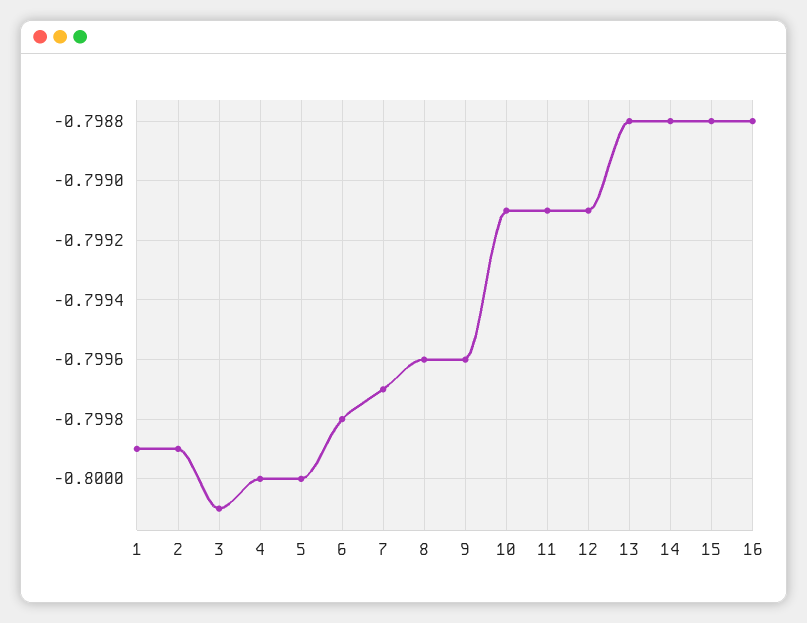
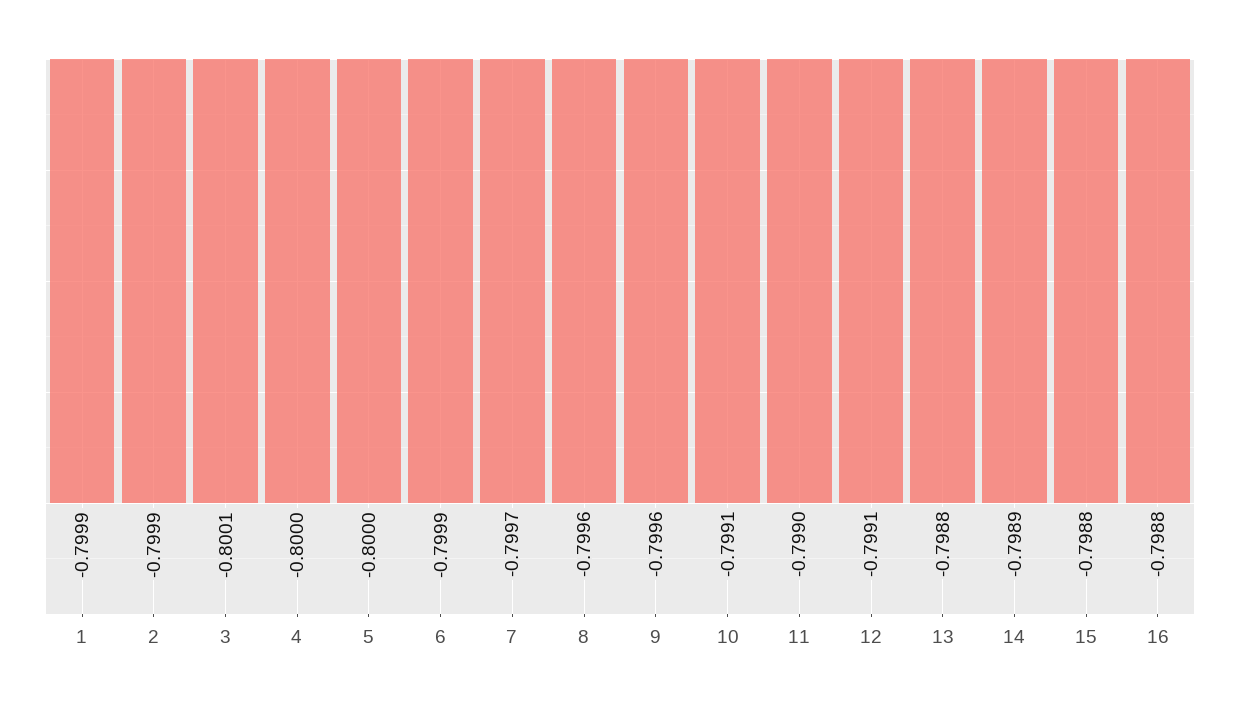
6: -0.7998 -> -0.7999
11: -0.7991 -> -0.799
14: -0.7988 -> -0.7989

